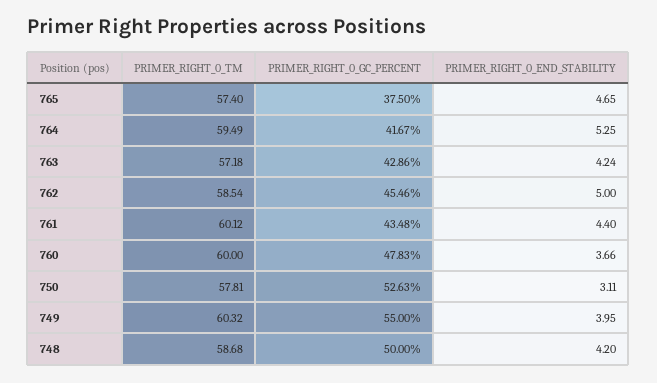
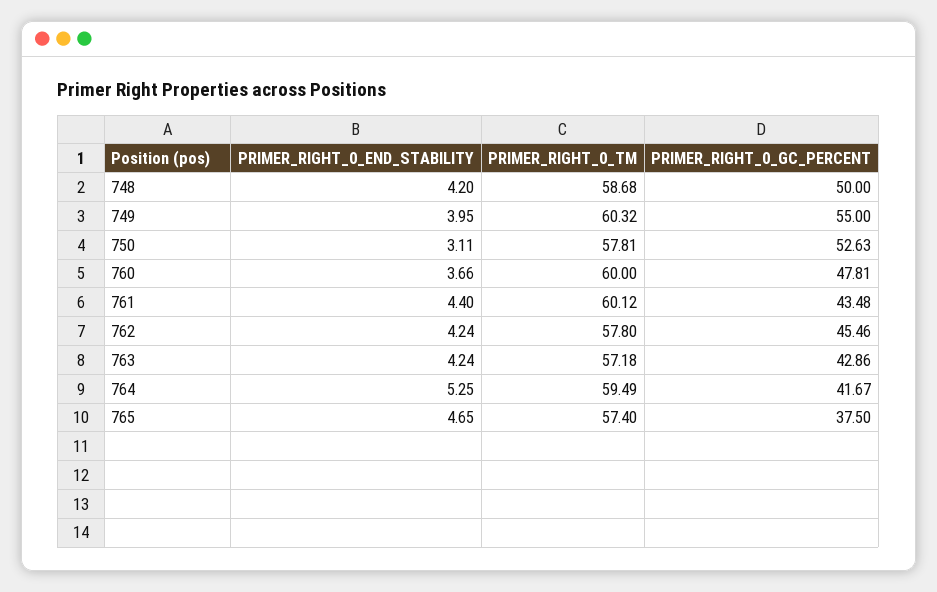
PRIMER_RIGHT_0_TM, 762: 58.54 -> 57.8
PRIMER_RIGHT_0_END_STABILITY, 762: 5 -> 4.24
PRIMER_RIGHT_0_GC_PERCENT, 760: 47.83 -> 47.81

